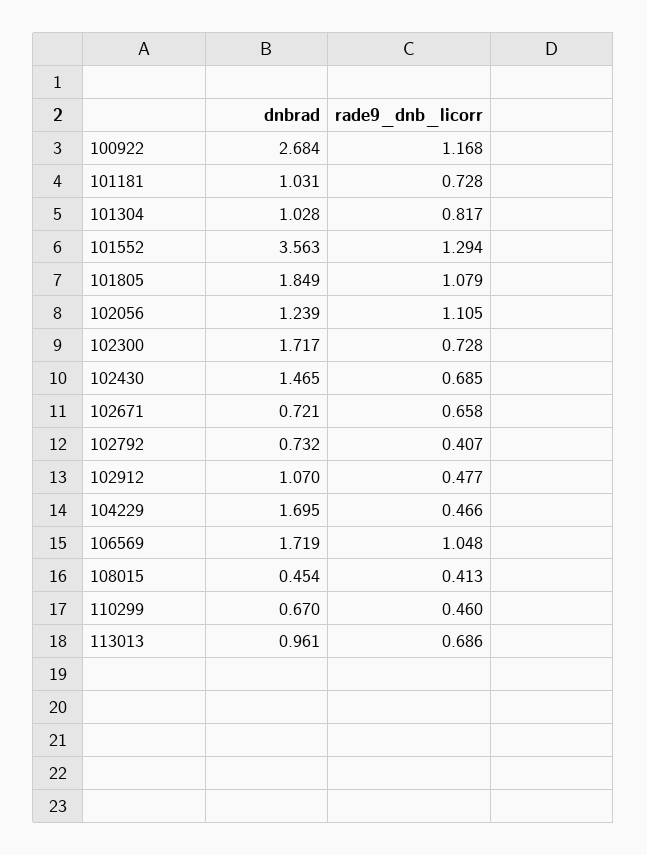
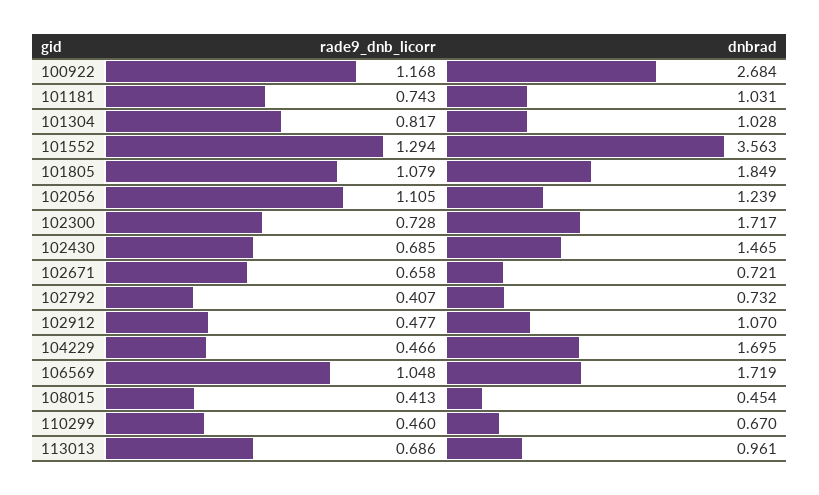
rade9_dnb_licorr, 101181: 0.728 -> 0.743

